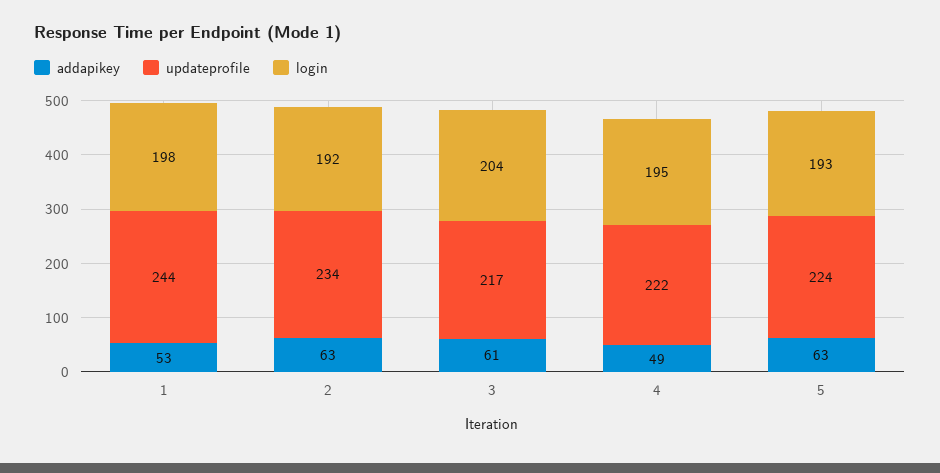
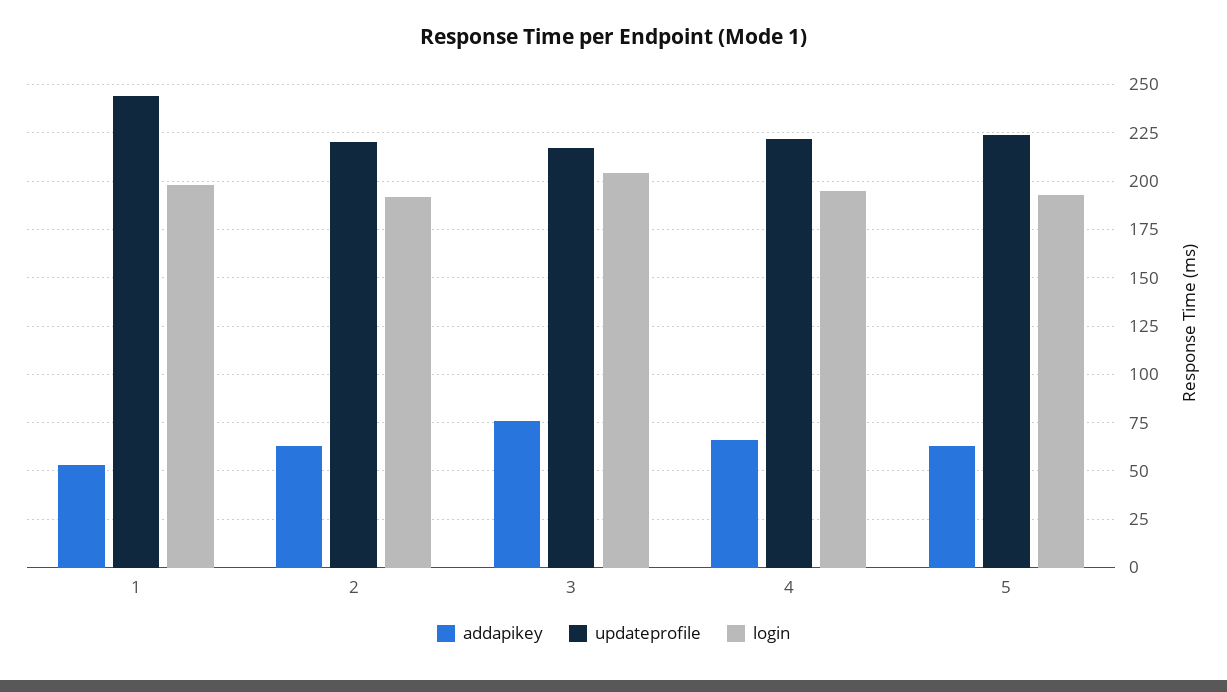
updateprofile, 2: 234 -> 220
addapikey, 3: 61 -> 75
addapikey, 4: 49 -> 65

